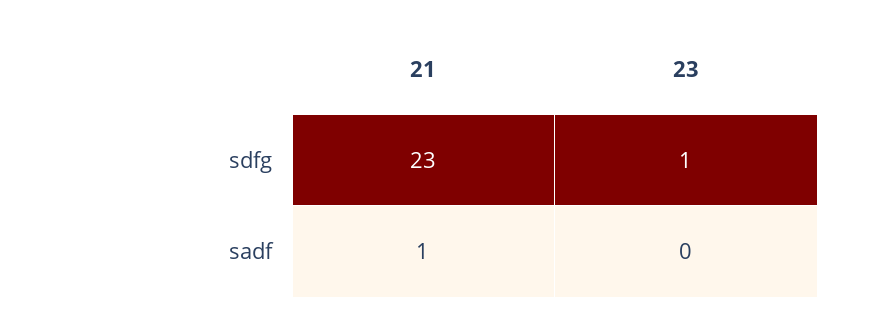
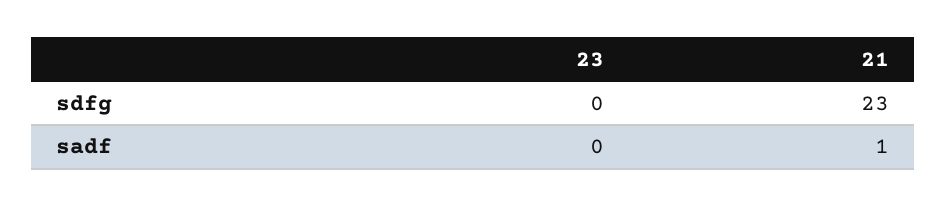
23, sdfg: 1 -> 0

